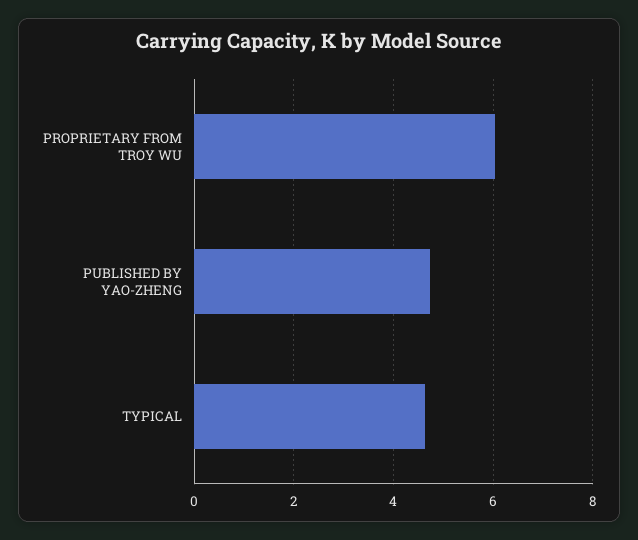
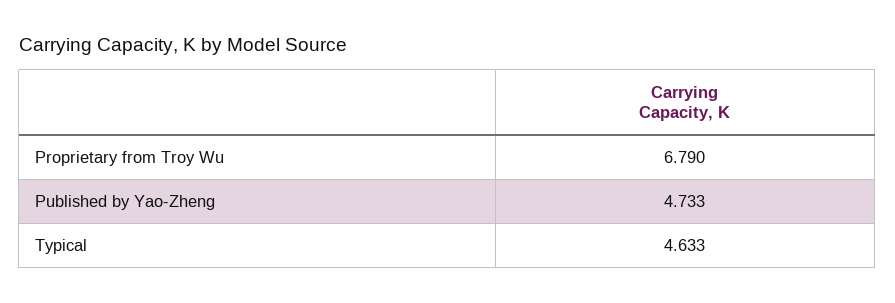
PROPRIETARY FROM TROY WU: 6 -> 6.79

